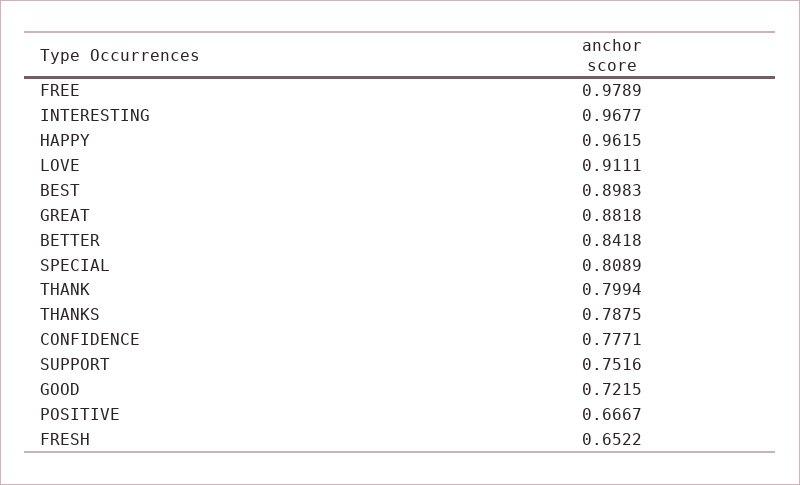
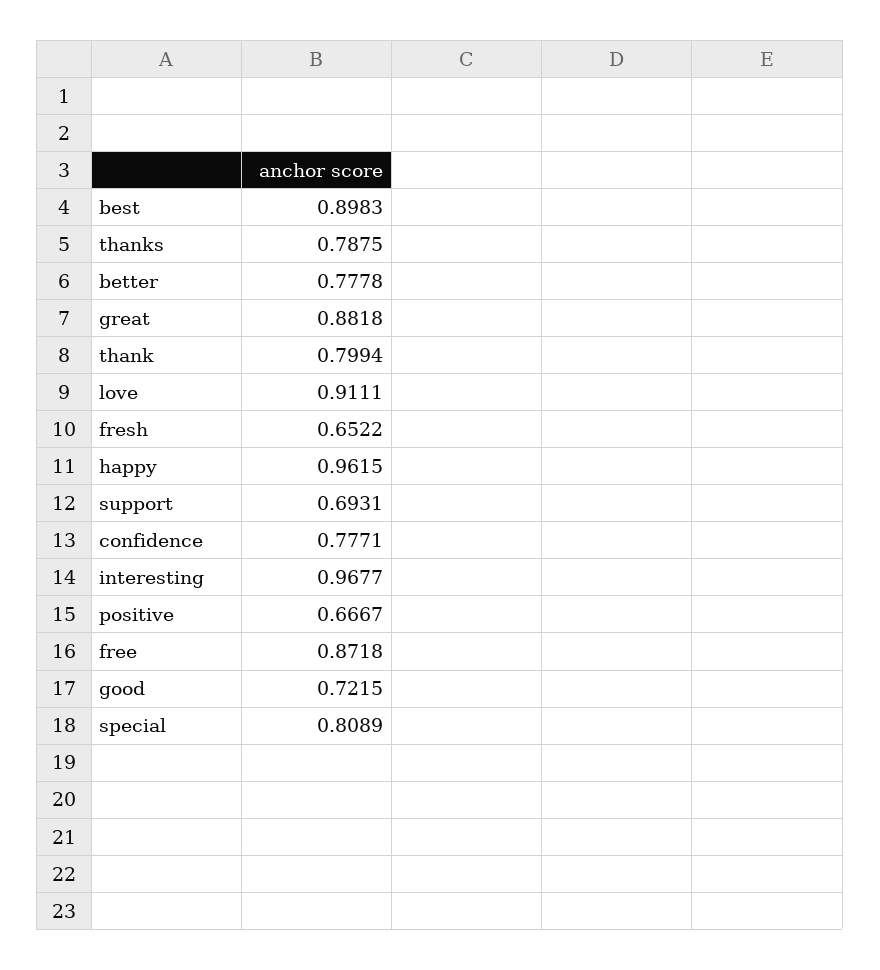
FREE: 0.9789 -> 0.8718
BETTER: 0.8418 -> 0.7778
SUPPORT: 0.7516 -> 0.6931

